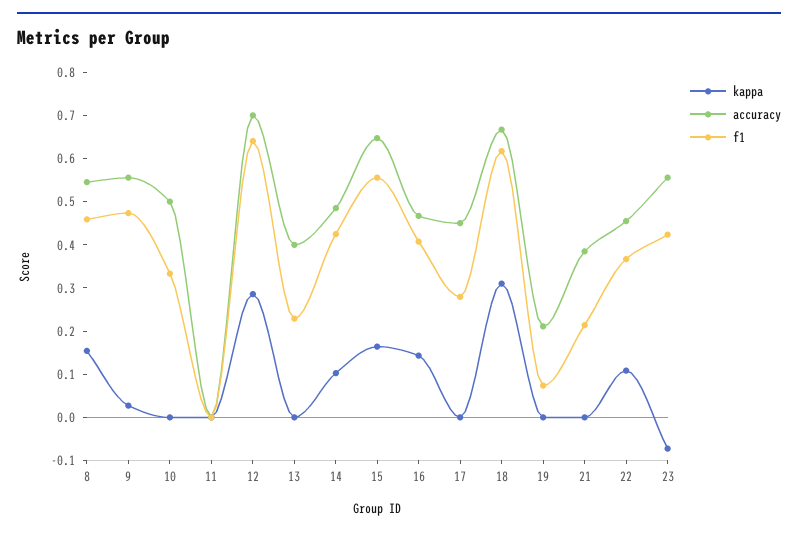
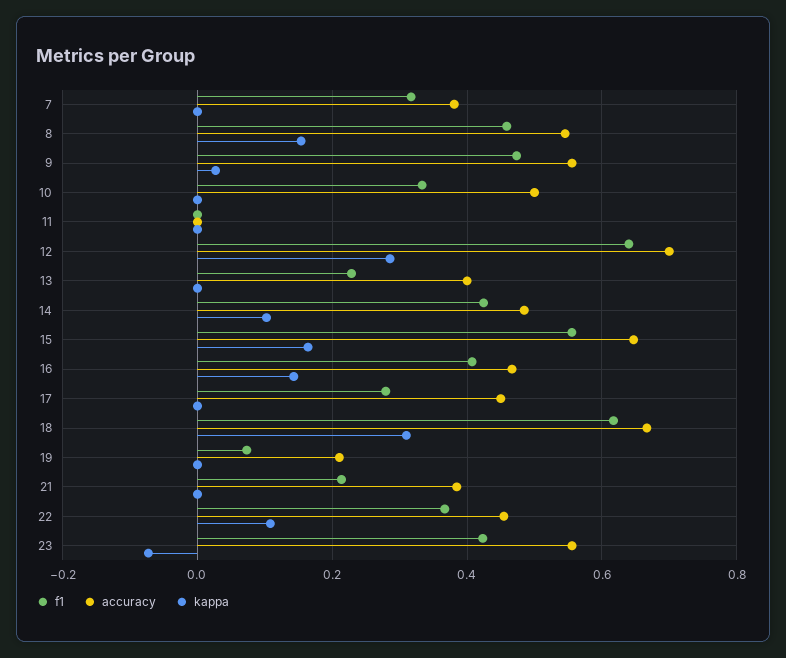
f1, 7: none -> 0.32
accuracy, 7: none -> 0.38
kappa, 7: none -> 0

